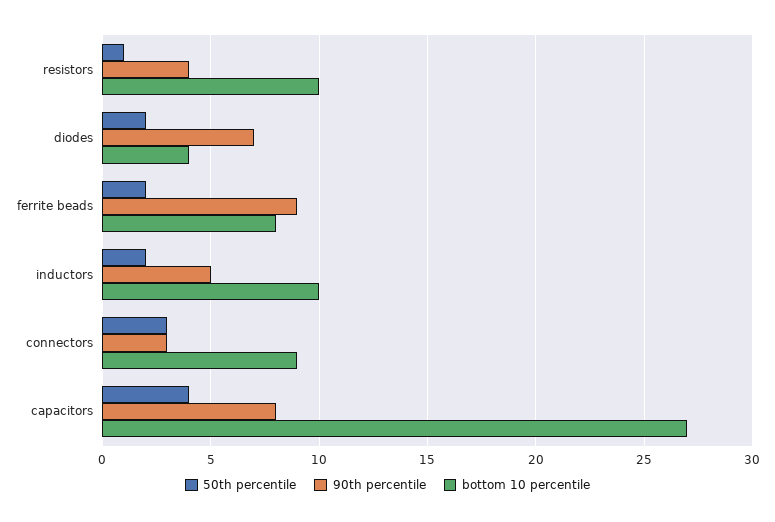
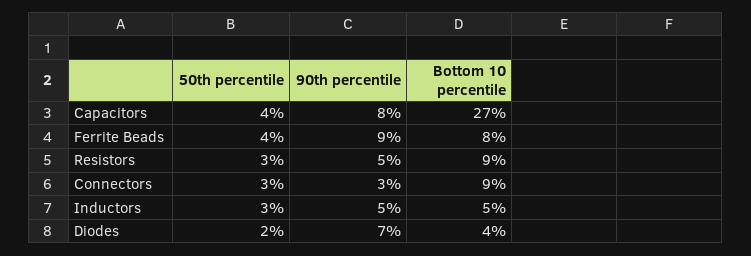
50th percentile, resistors: 1 -> 3
90th percentile, resistors: 4 -> 5
bottom 10 percentile, resistors: 10 -> 9
50th percentile, ferrite beads: 2 -> 4
50th percentile, inductors: 2 -> 3
bottom 10 percentile, inductors: 10 -> 5

